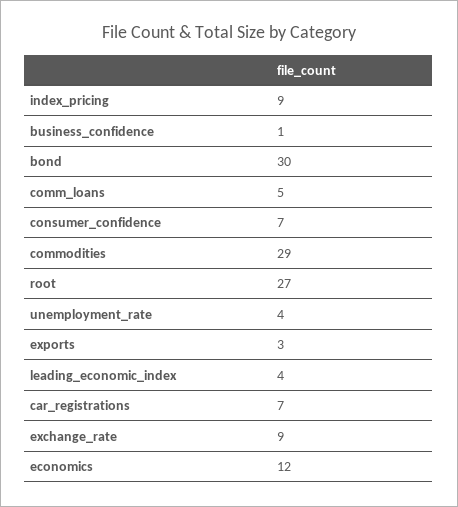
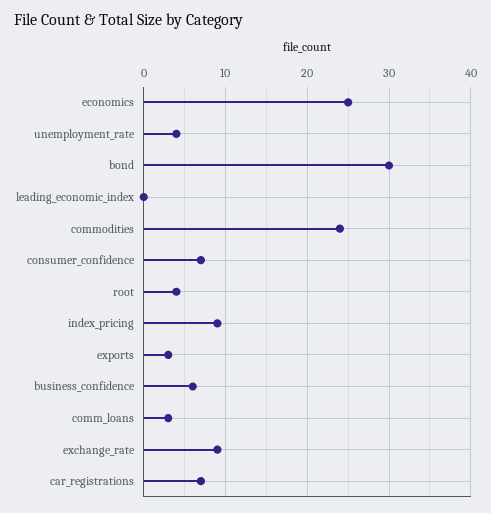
business_confidence: 1 -> 6
comm_loans: 5 -> 3
commodities: 29 -> 24
root: 27 -> 4
leading_economic_index: 4 -> 0
economics: 12 -> 25

